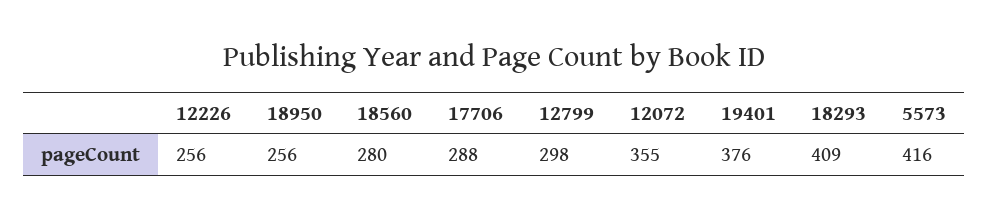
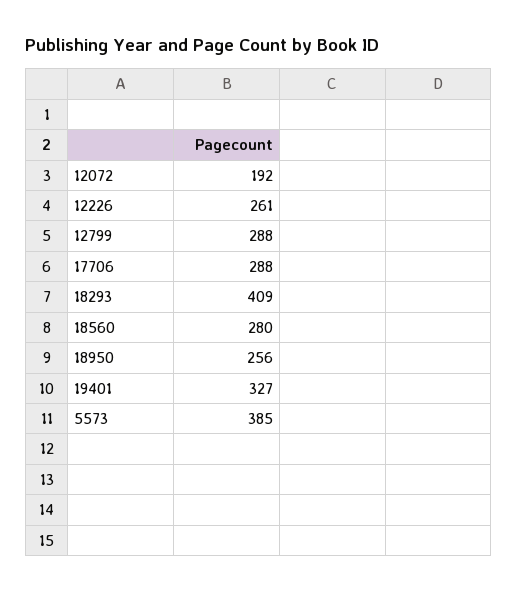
12226: 256 -> 261
12799: 298 -> 288
12072: 355 -> 192
19401: 376 -> 327
5573: 416 -> 385

